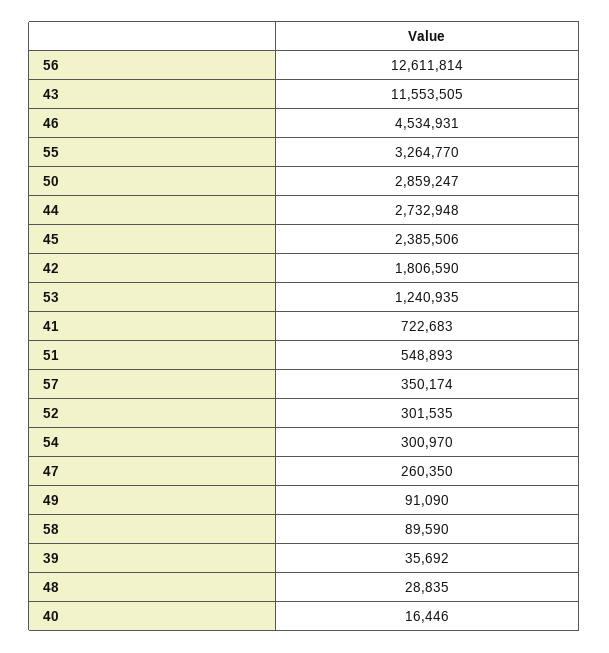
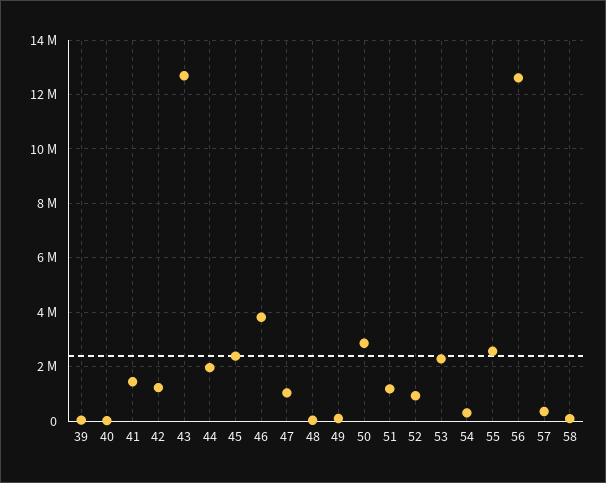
43: 11553505 -> 12750000
46: 4534931 -> 3750000
55: 3264770 -> 2500000
44: 2732948 -> 2000000
42: 1806590 -> 1250000
53: 1240935 -> 2250000
41: 722683 -> 1500000
51: 548893 -> 1250000
52: 301535 -> 1000000
47: 260350 -> 1000000

